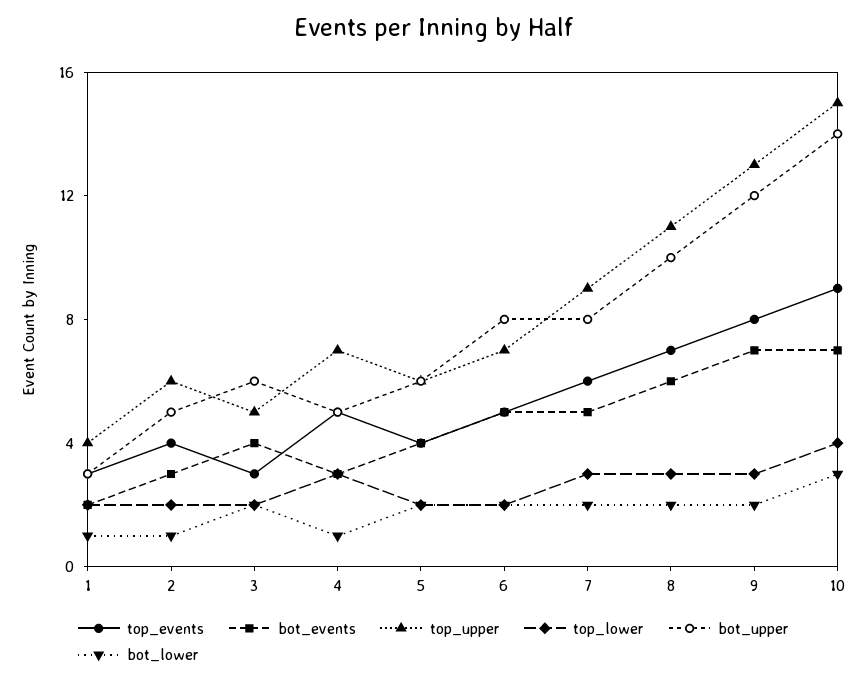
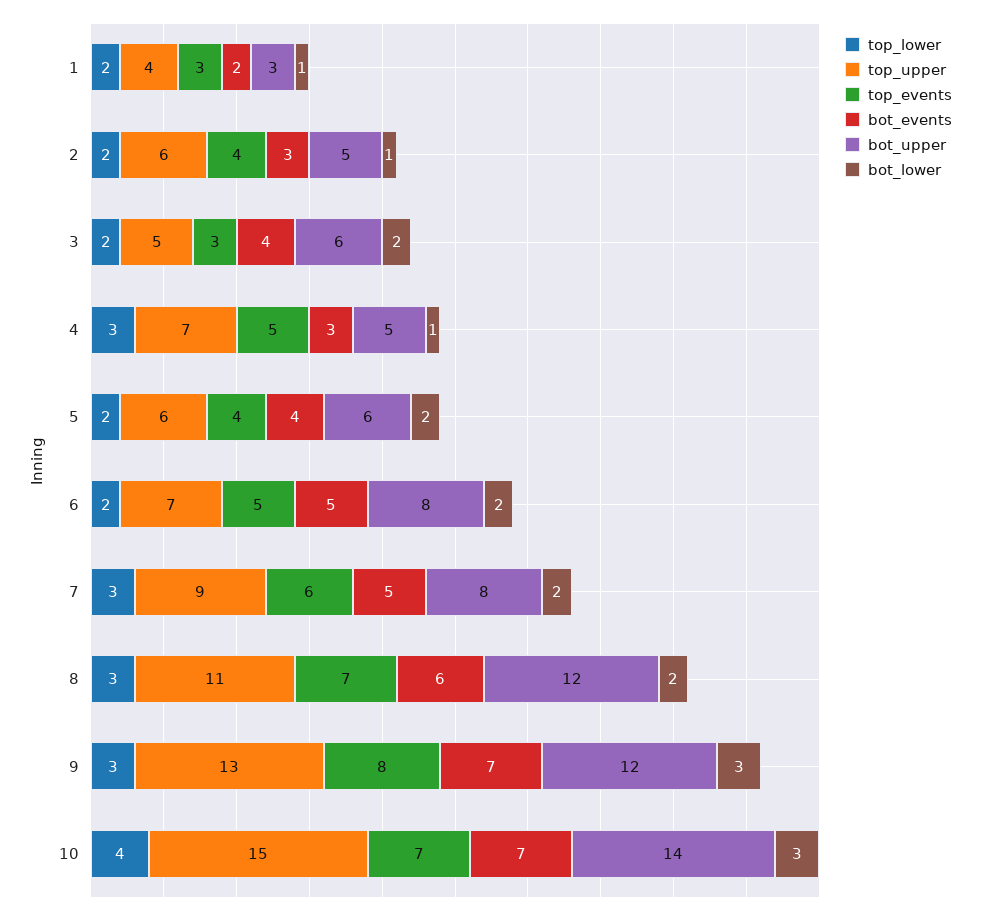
bot_upper, 8: 10 -> 12
bot_lower, 9: 2 -> 3
top_events, 10: 9 -> 7

